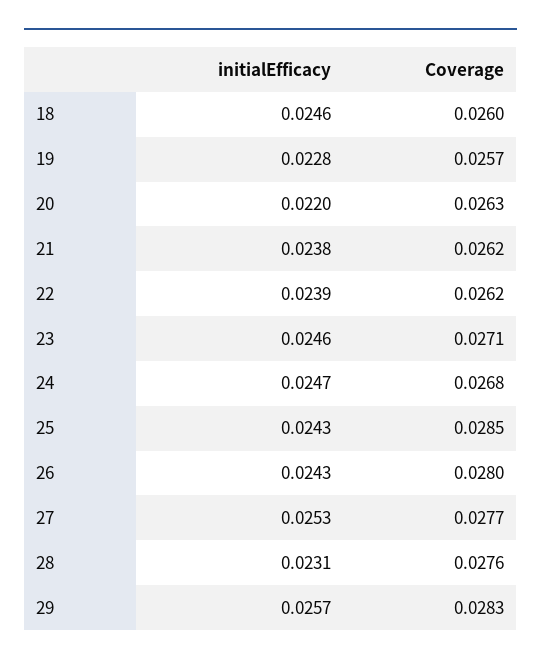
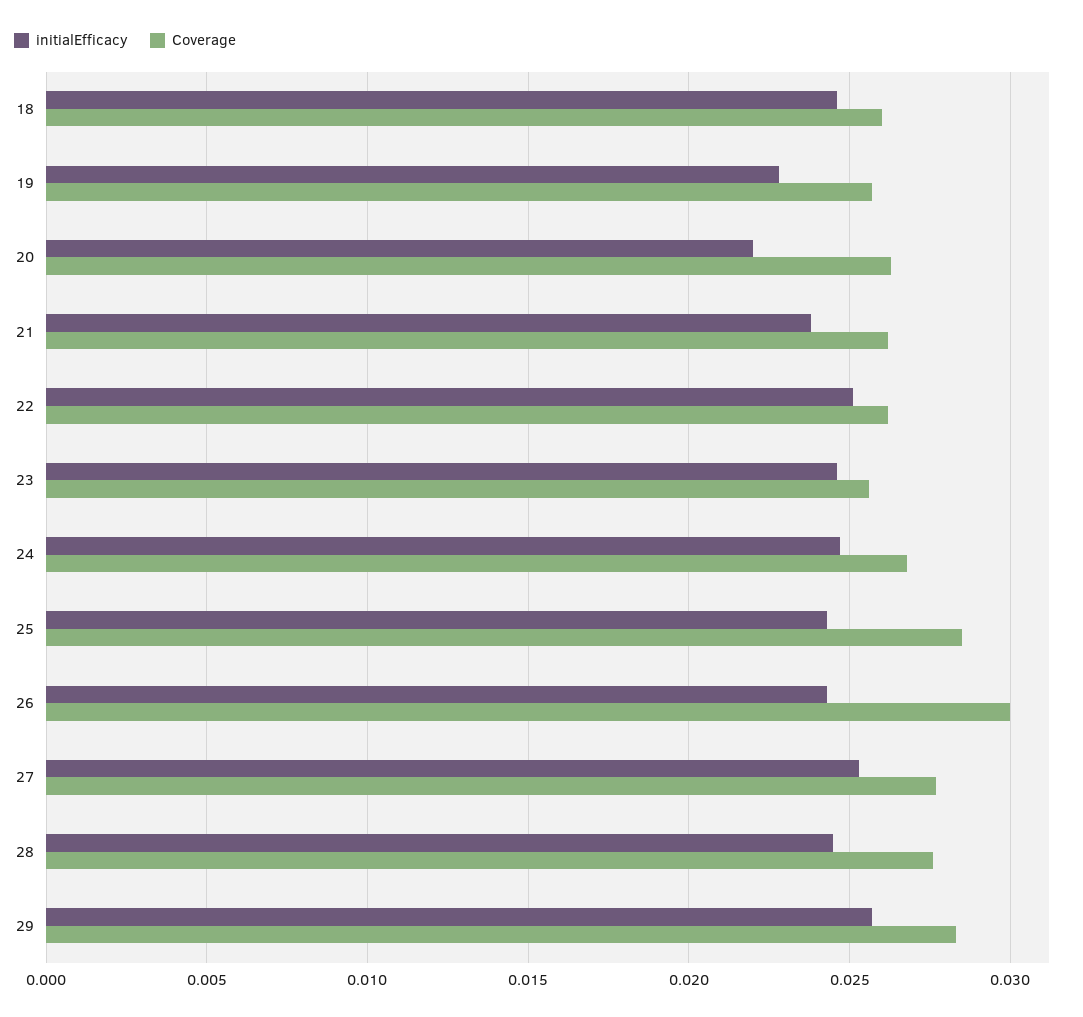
initialEfficacy, 22: 0.0239 -> 0.025
Coverage, 23: 0.0271 -> 0.0255
Coverage, 26: 0.028 -> 0.03
initialEfficacy, 28: 0.0231 -> 0.0245

